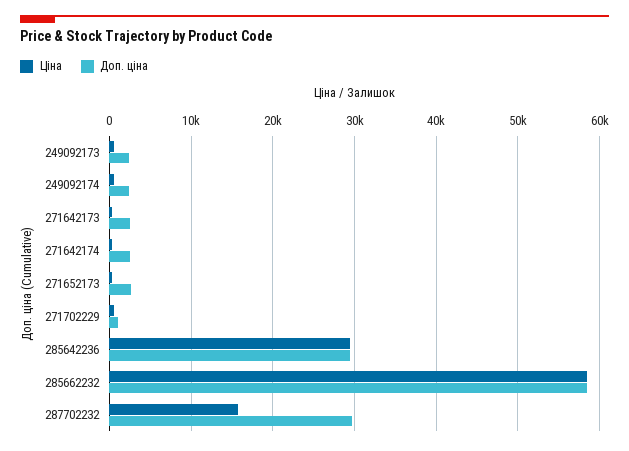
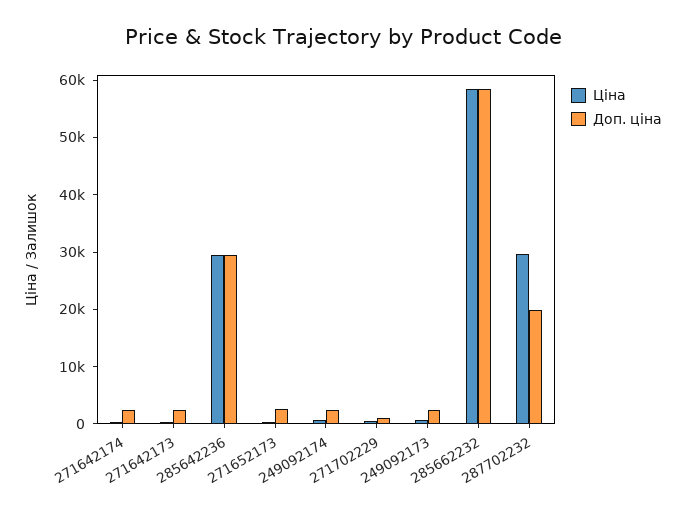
Ціна, 287702232: 16000 -> 30000
Доп. ціна, 287702232: 30000 -> 20000

